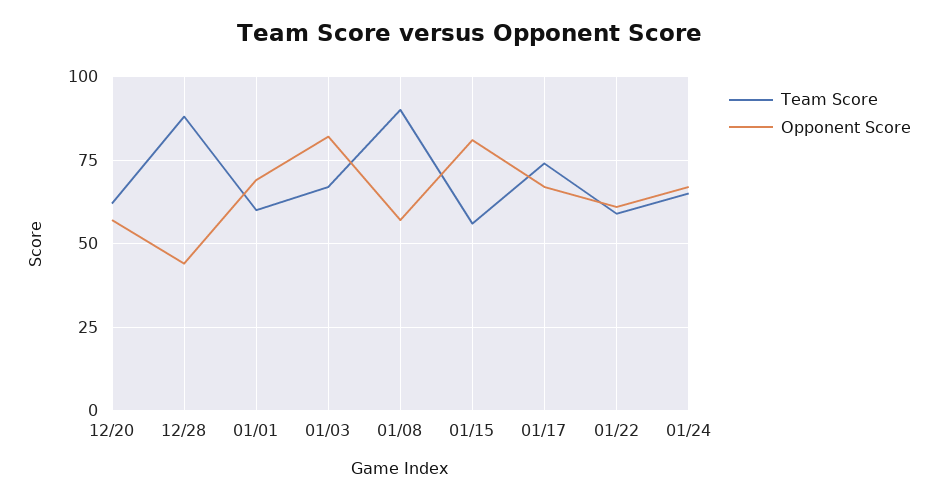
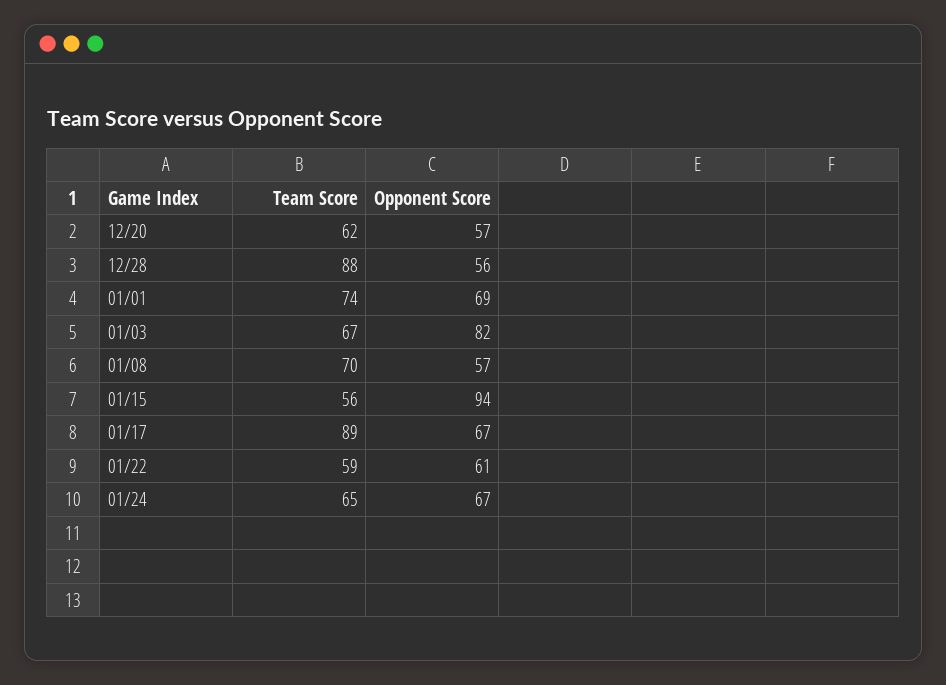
Opponent Score, 12/28: 45 -> 56
Team Score, 01/01: 60 -> 74
Team Score, 01/08: 90 -> 70
Opponent Score, 01/15: 80 -> 94
Team Score, 01/17: 75 -> 89

